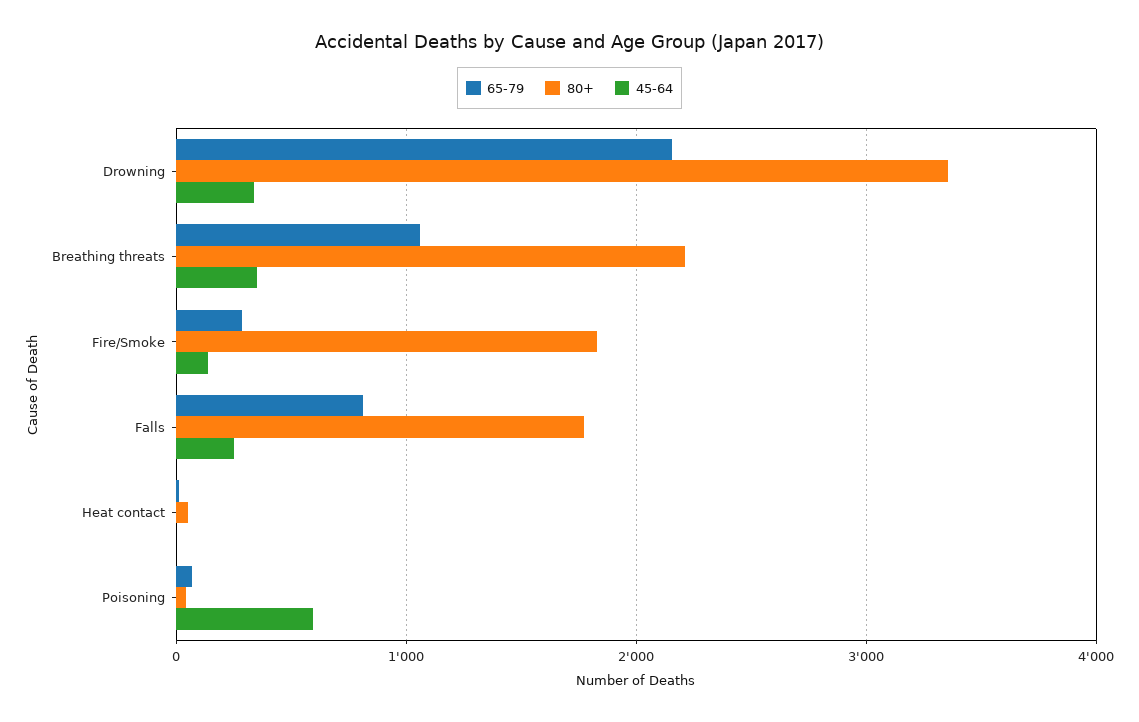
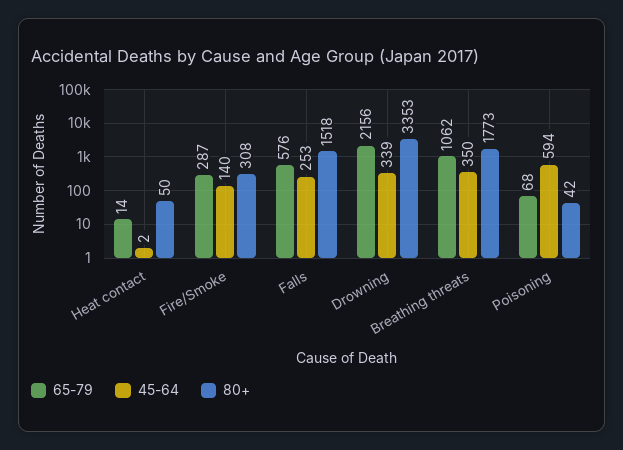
80+, Breathing threats: 2200 -> 1773
80+, Fire/Smoke: 1800 -> 308
65-79, Falls: 800 -> 576
80+, Falls: 1800 -> 1518

